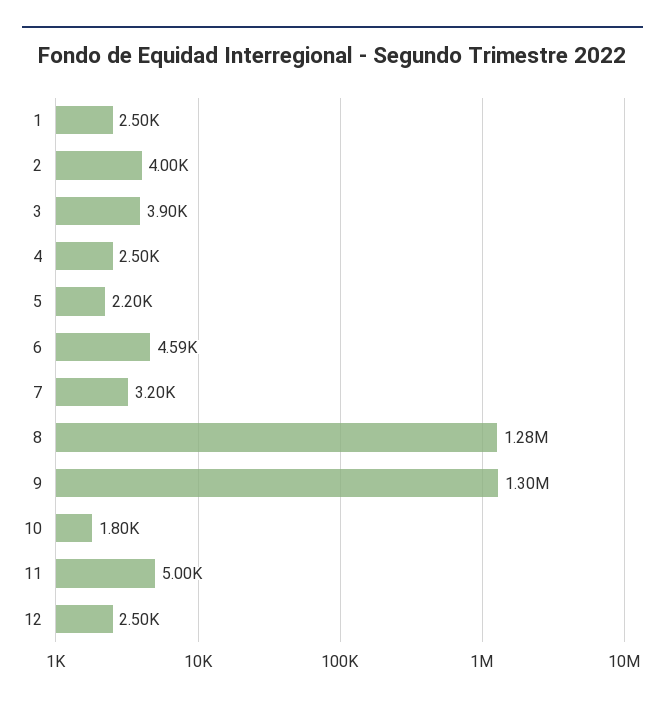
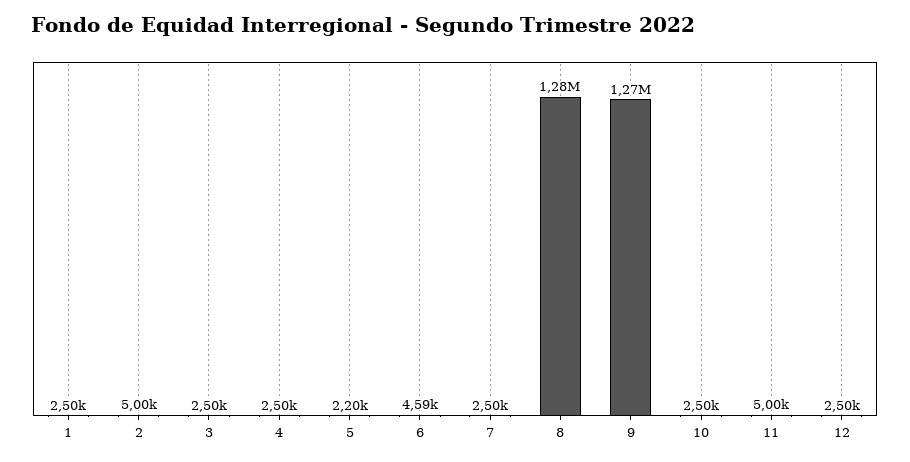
2: 4000 -> 5000
3: 3900 -> 2500
7: 3200 -> 2500
9: 1300000 -> 1270000
10: 1800 -> 2500

